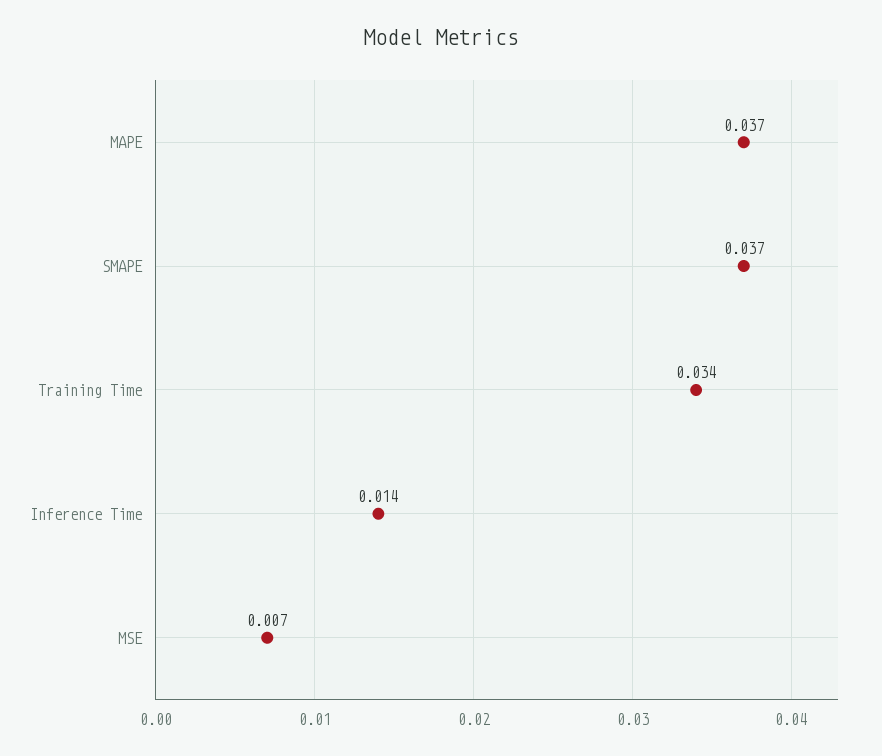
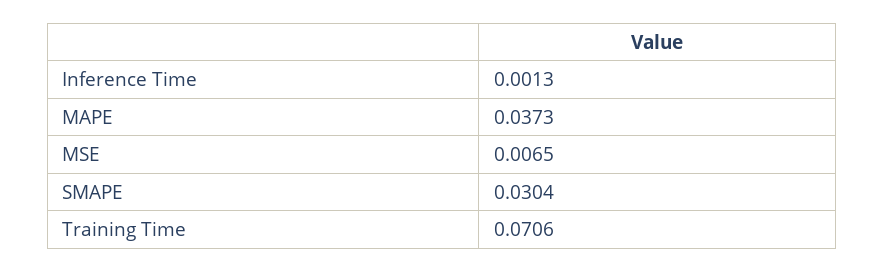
SMAPE: 0.037 -> 0.0304
Training Time: 0.034 -> 0.0706
Inference Time: 0.014 -> 0.0013

